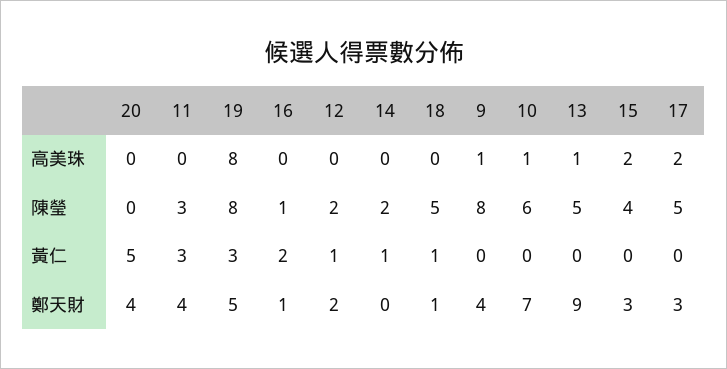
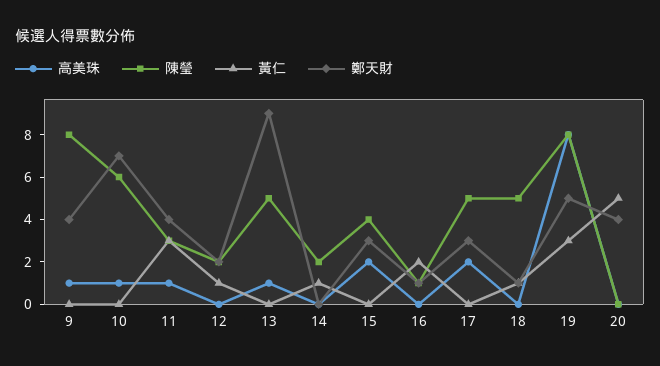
高美珠, 11: 0 -> 1

